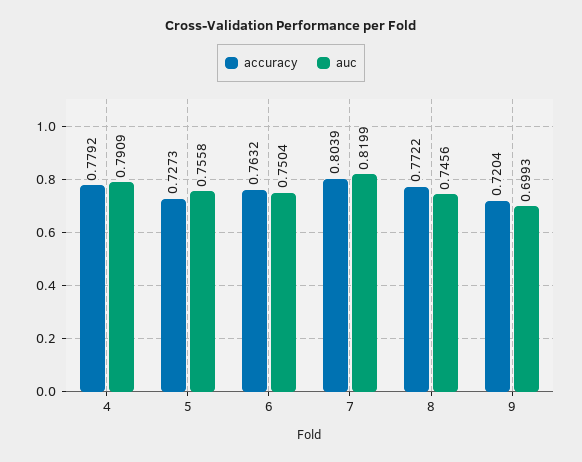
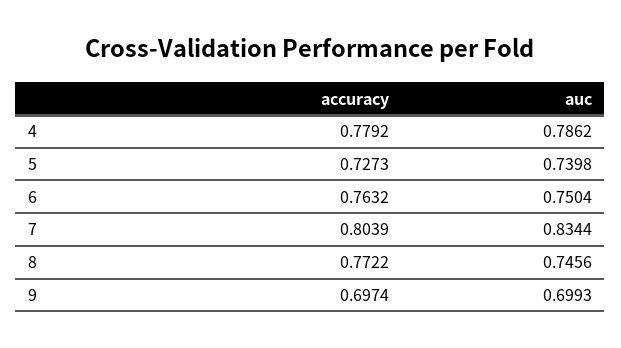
auc, 4: 0.7909 -> 0.7862
auc, 5: 0.7558 -> 0.7398
auc, 7: 0.8199 -> 0.8344
accuracy, 9: 0.7204 -> 0.6974

